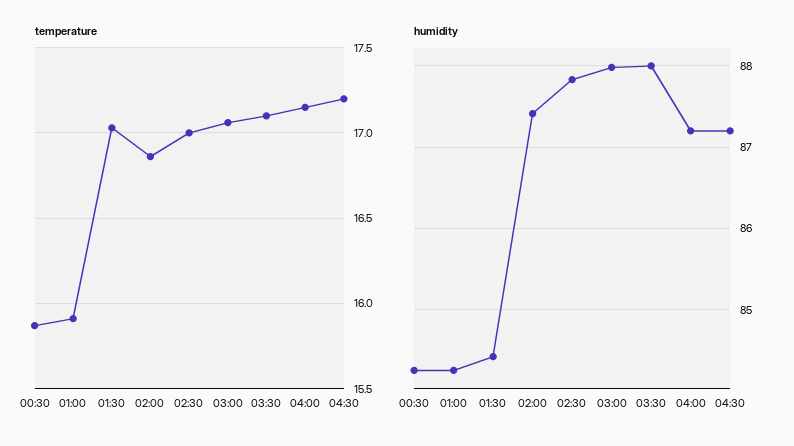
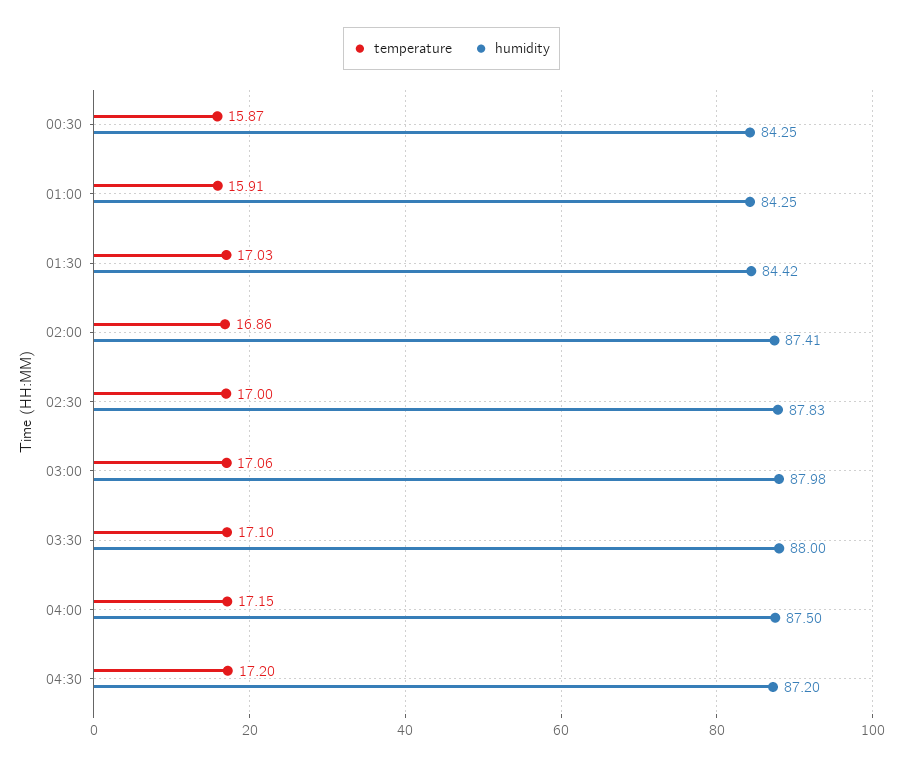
humidity, 04:00: 87.2 -> 87.5

